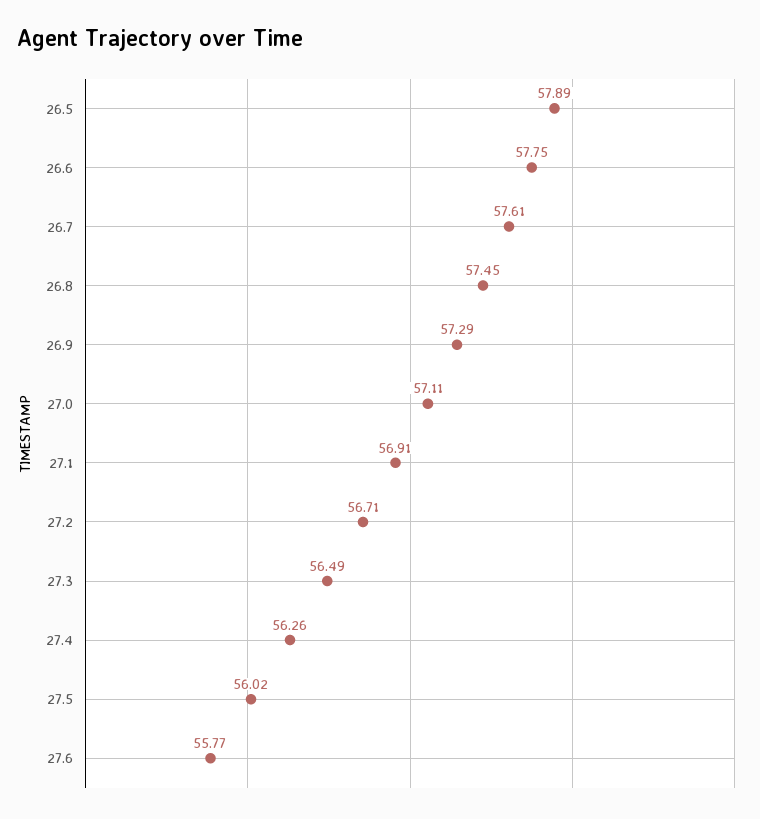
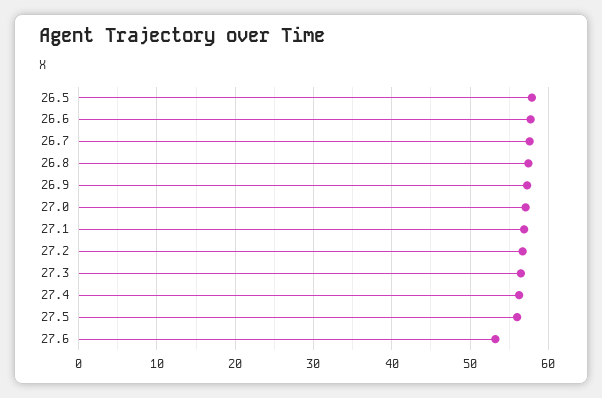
27.6: 55.77 -> 53

